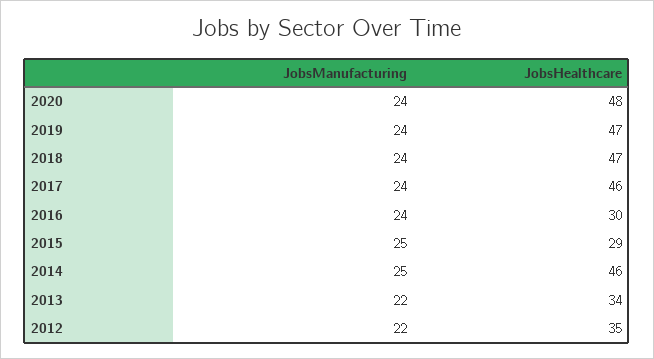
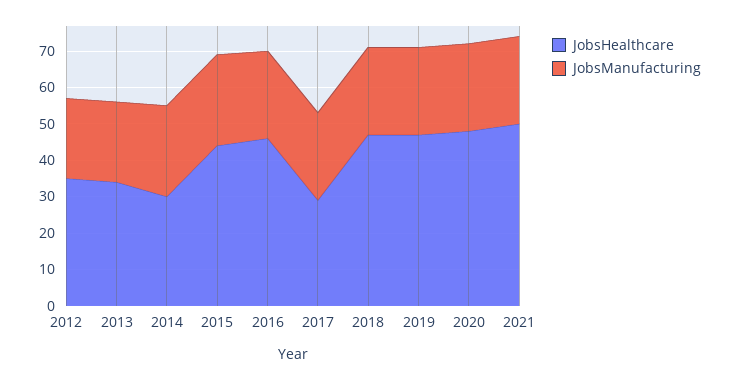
JobsHealthcare, 2017: 46 -> 30
JobsHealthcare, 2016: 30 -> 45
JobsHealthcare, 2015: 29 -> 45
JobsHealthcare, 2014: 46 -> 30
JobsHealthcare, 2021: none -> 50
JobsManufacturing, 2021: none -> 25

